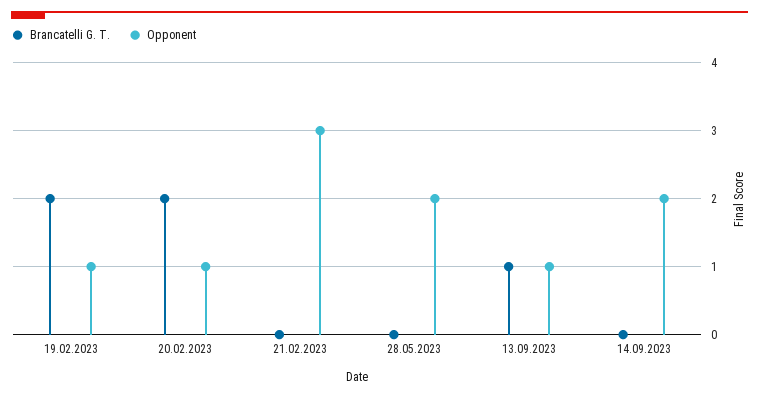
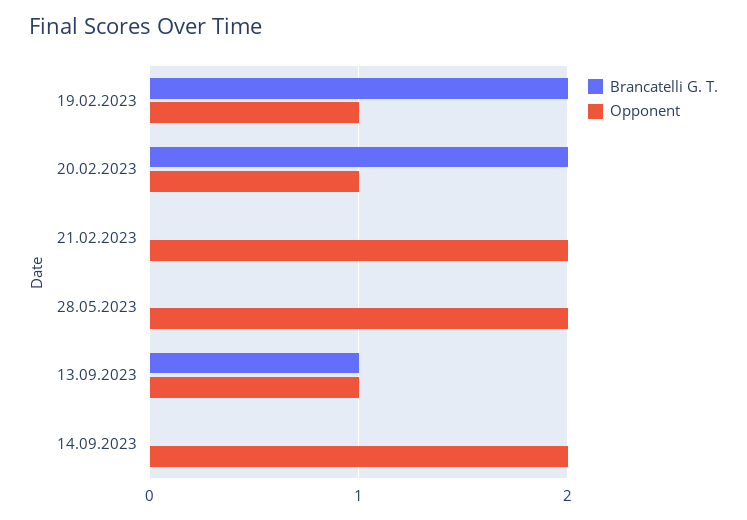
Opponent, 21.02.2023: 3 -> 2

